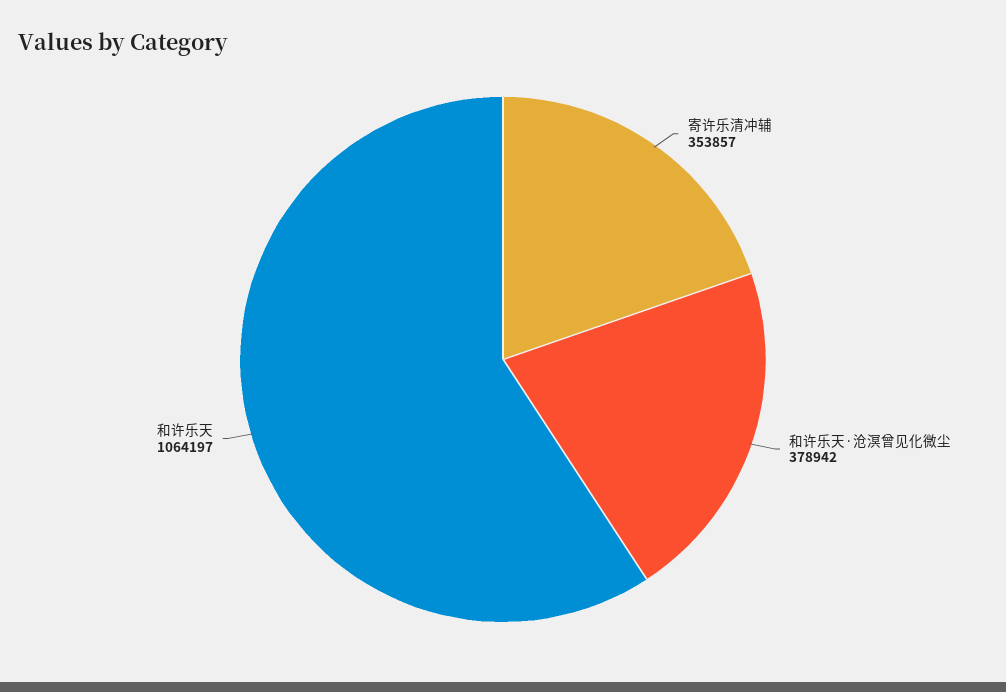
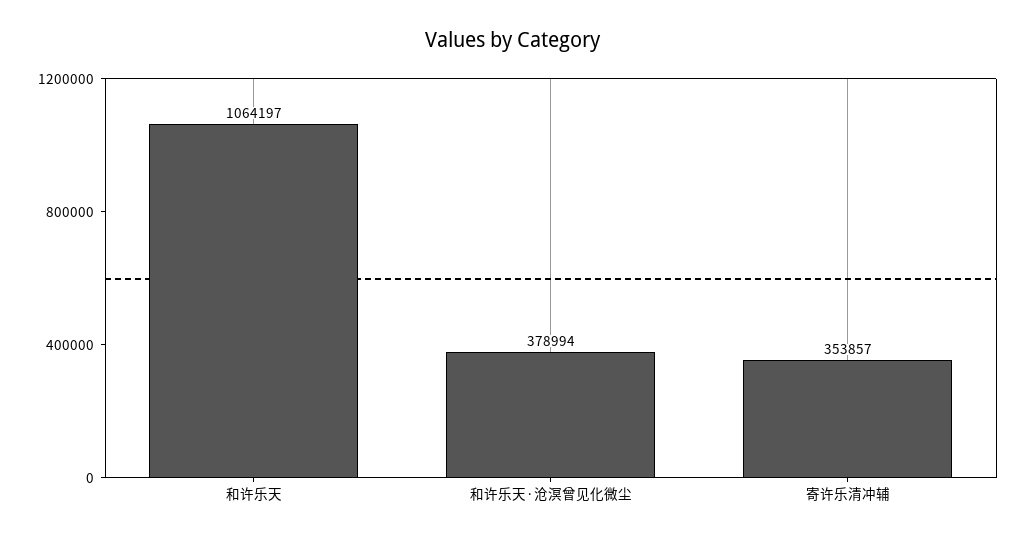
和许乐天·沧溟曾见化微尘: 378942 -> 378994

